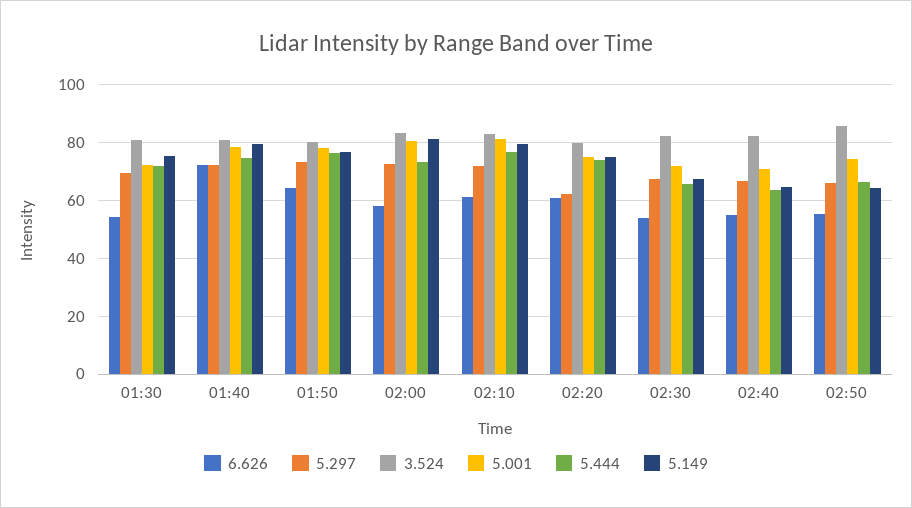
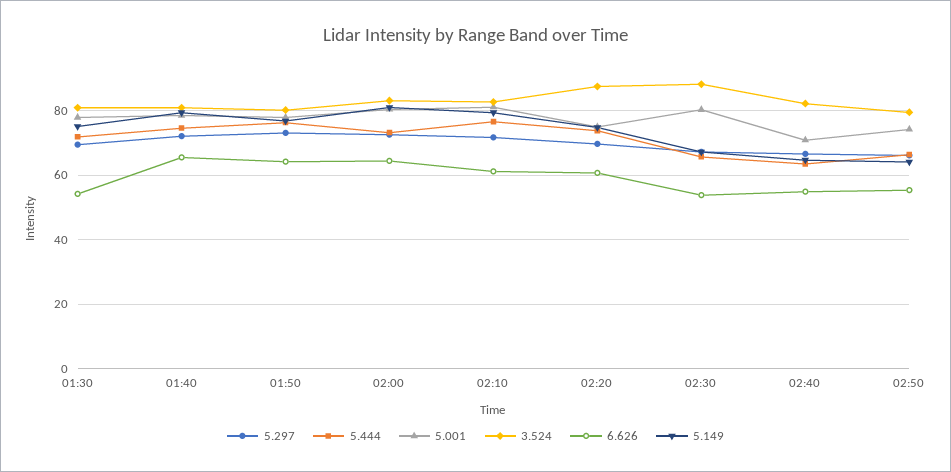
5.001, 01:30: 72.5 -> 78
6.626, 01:40: 72.5 -> 66
6.626, 02:00: 57.5 -> 64
5.297, 02:20: 62.5 -> 70
3.524, 02:20: 80 -> 88
3.524, 02:30: 82.5 -> 88
5.001, 02:30: 72.5 -> 80
3.524, 02:50: 85 -> 80

